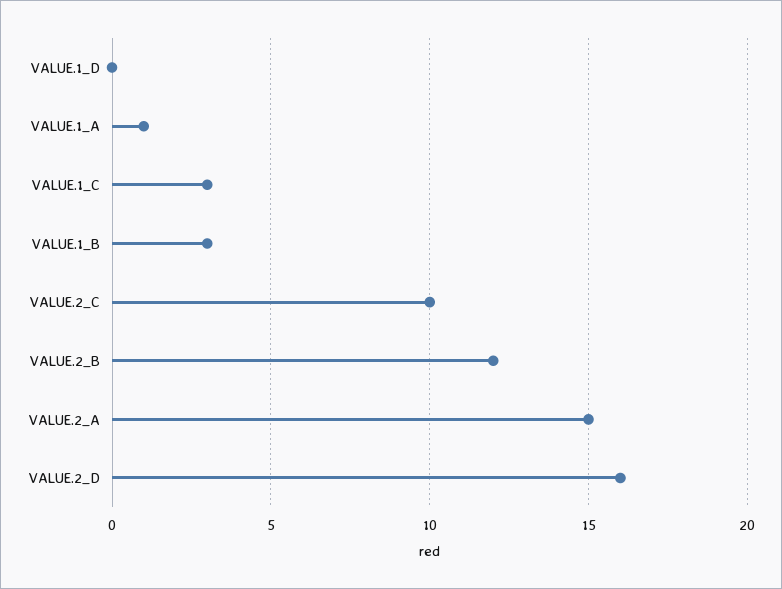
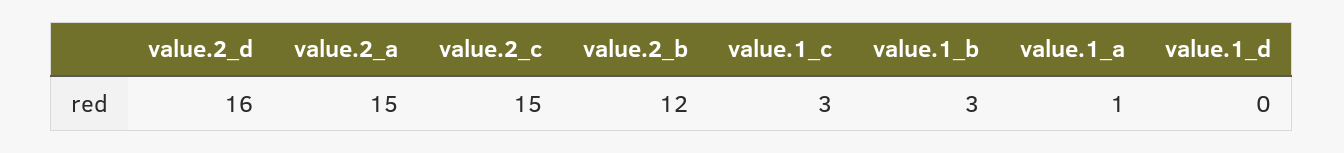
VALUE.2_C: 10 -> 15

